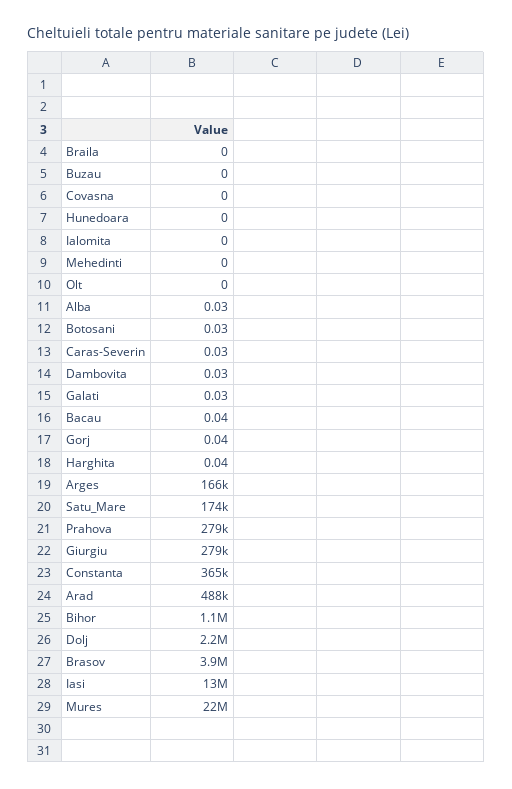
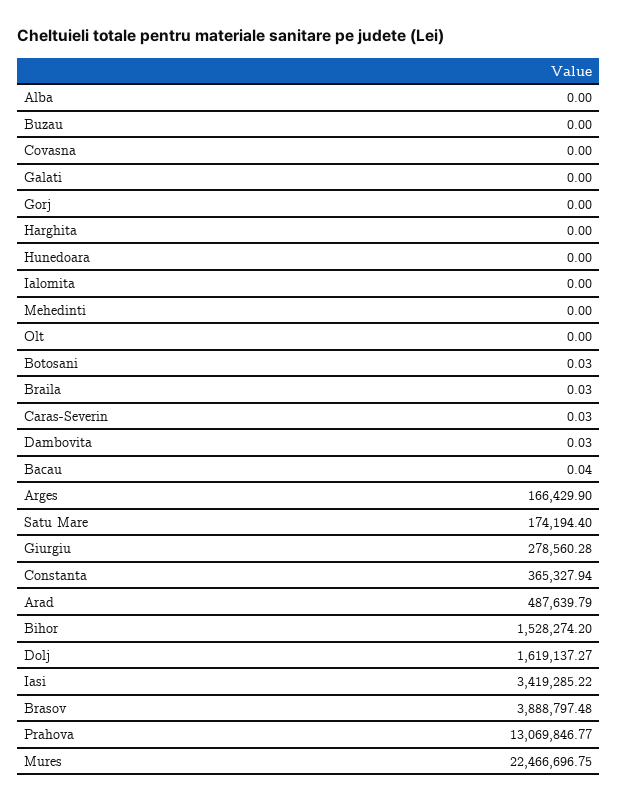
Braila: 0 -> 0.03
Alba: 0.03 -> 0
Galati: 0.03 -> 0
Gorj: 0.04 -> 0
Harghita: 0.04 -> 0
Prahova: 279000 -> 13069846.77
Bihor: 1100000 -> 1528274.2
Dolj: 2200000 -> 1619137.27
Iasi: 13000000 -> 3419285.22

